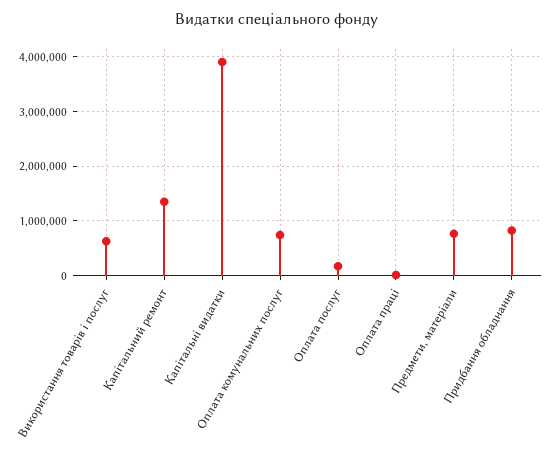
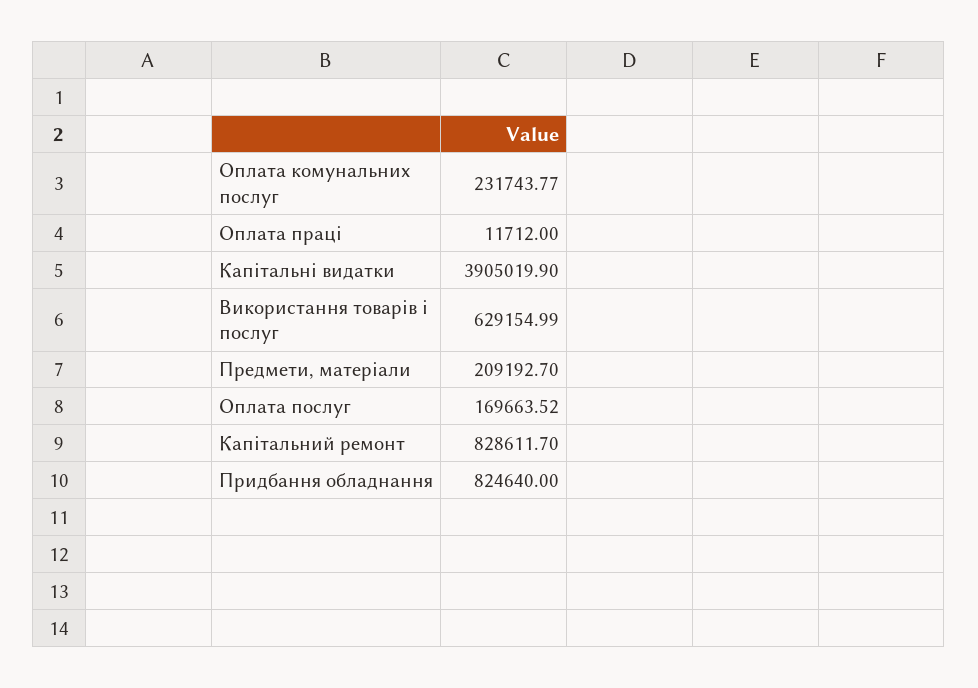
Капітальний ремонт: 1400000 -> 828611.7
Оплата комунальних послуг: 800000 -> 231743.77
Предмети, матеріали: 800000 -> 209192.7

